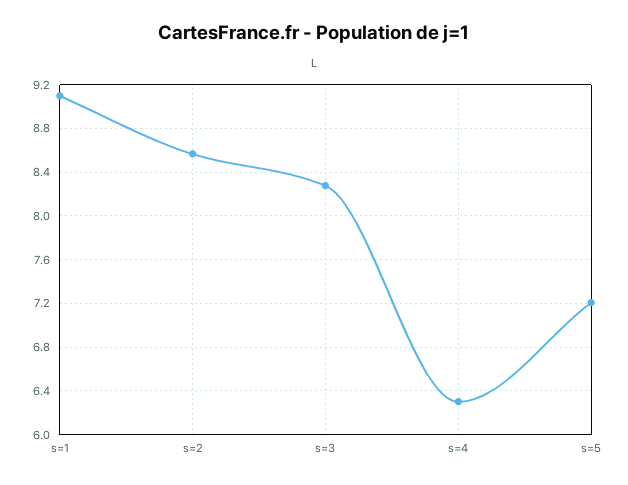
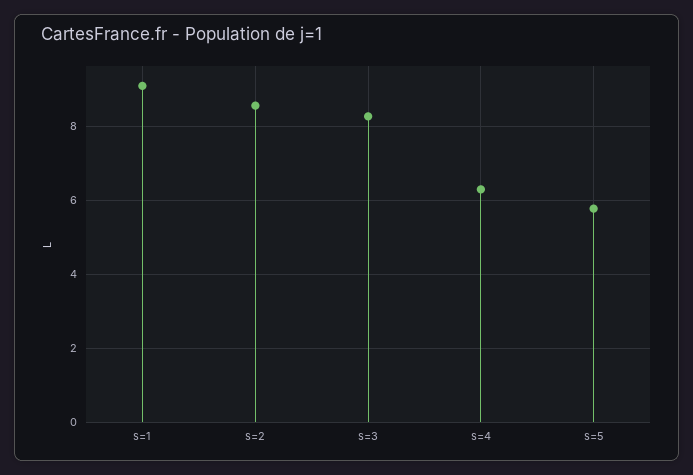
s=5: 7.2 -> 5.8

